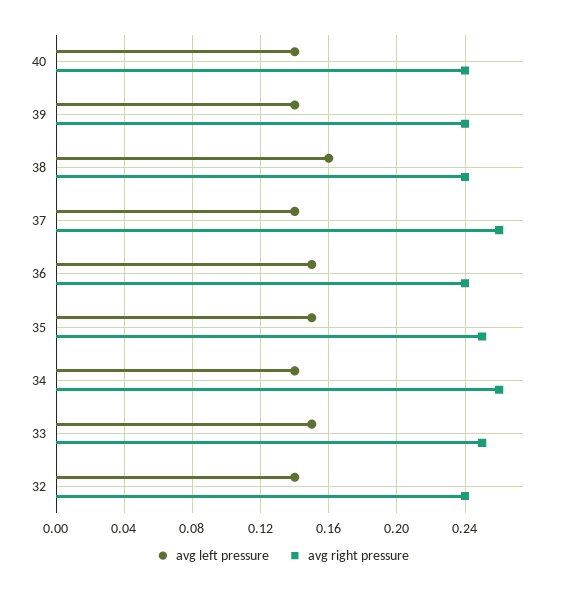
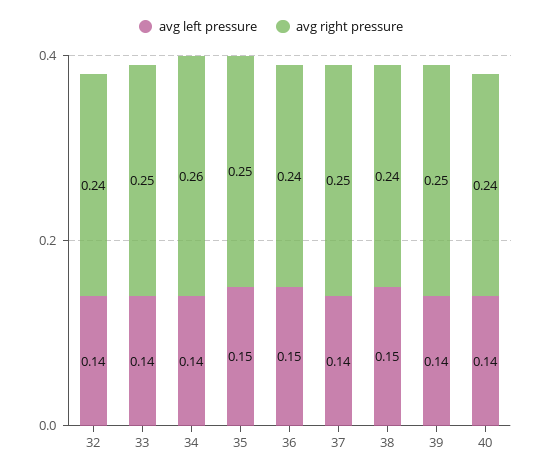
avg right pressure, 39: 0.24 -> 0.25
avg left pressure, 38: 0.16 -> 0.15
avg right pressure, 37: 0.26 -> 0.25
avg left pressure, 33: 0.15 -> 0.14

